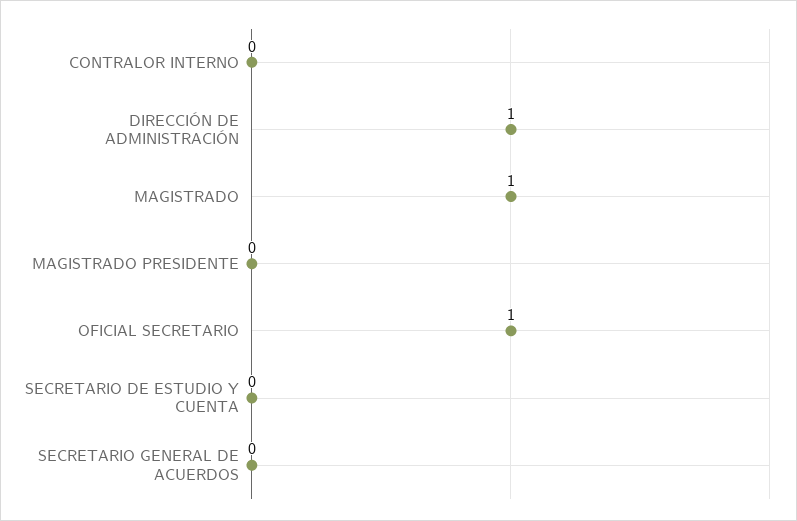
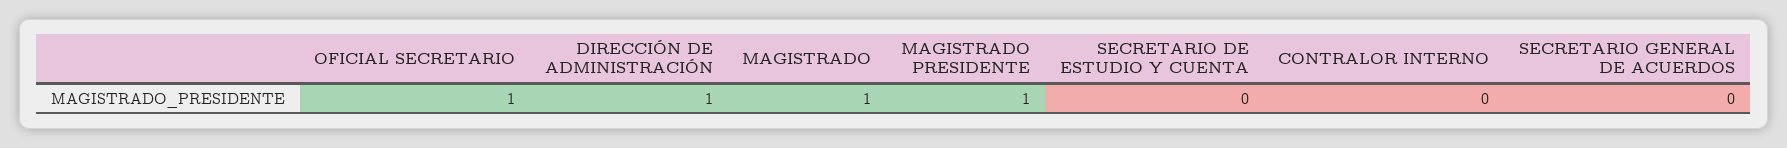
MAGISTRADO PRESIDENTE: 0 -> 1

